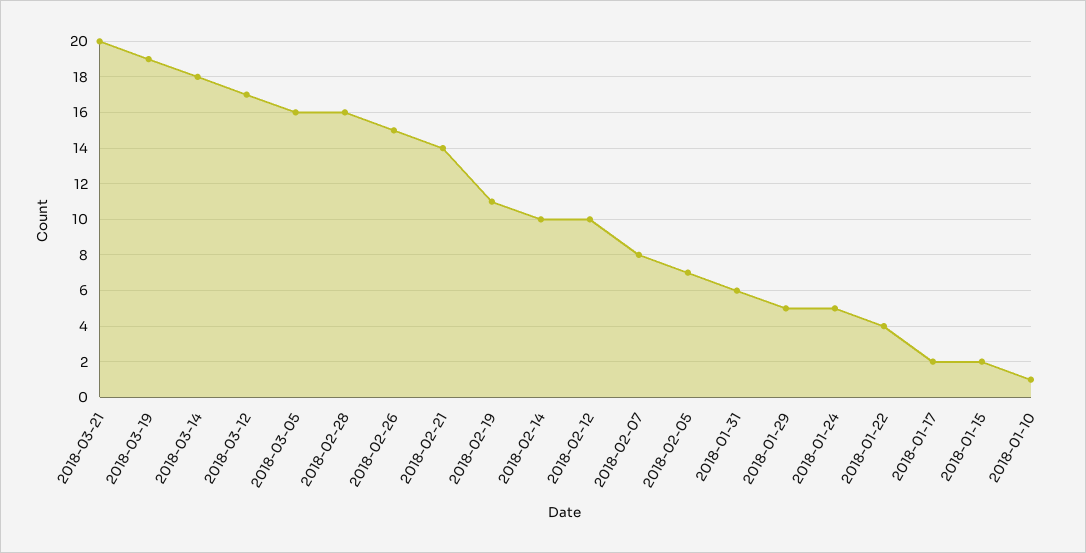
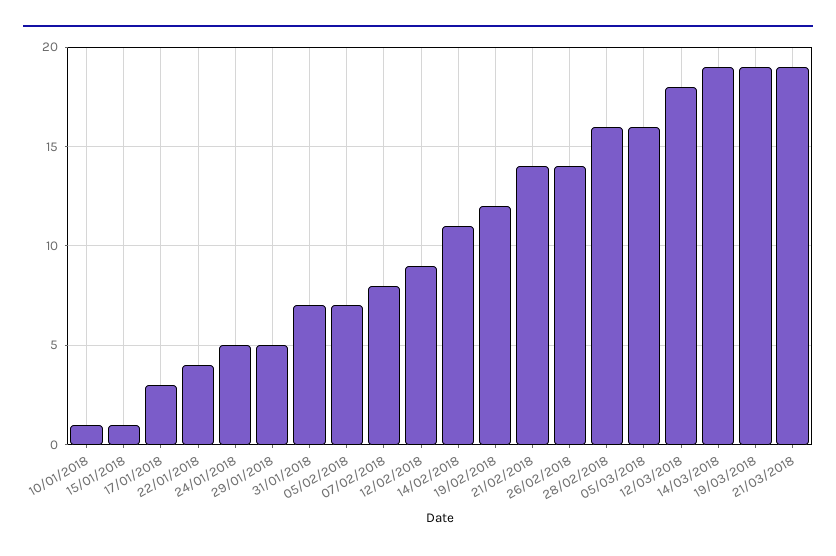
2018-03-21: 20 -> 19
2018-03-14: 18 -> 19
2018-03-12: 17 -> 18
2018-02-26: 15 -> 14
2018-02-19: 11 -> 12
2018-02-14: 10 -> 11
2018-02-12: 10 -> 9
2018-01-31: 6 -> 7
2018-01-17: 2 -> 3
2018-01-15: 2 -> 1

